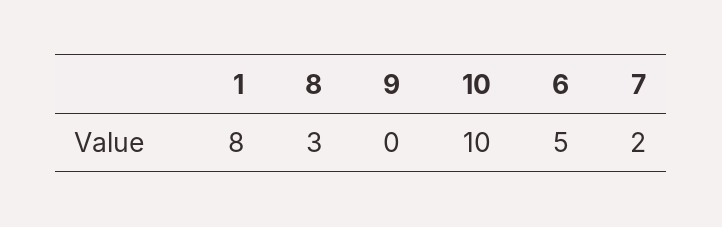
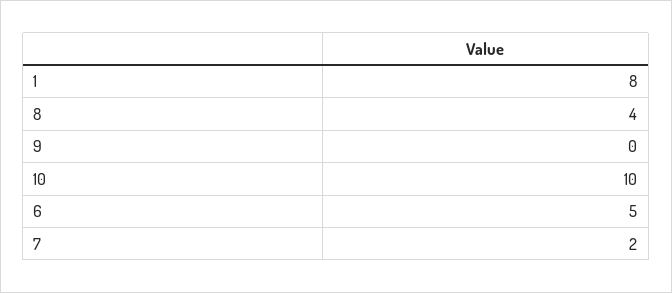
8: 3 -> 4

